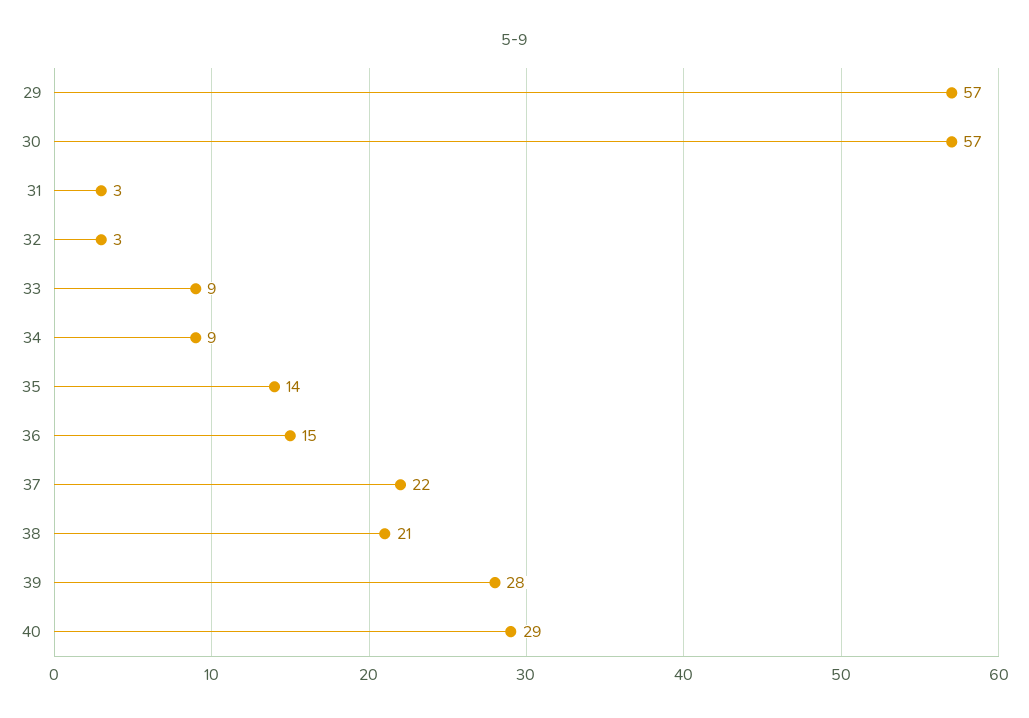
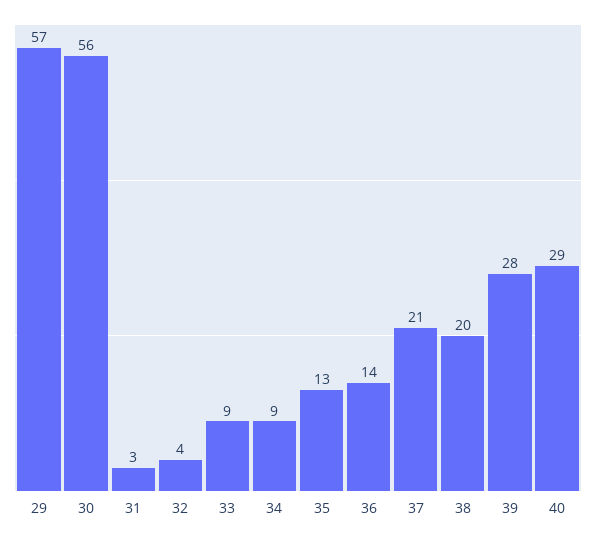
30: 57 -> 56
32: 3 -> 4
35: 14 -> 13
36: 15 -> 14
37: 22 -> 21
38: 21 -> 20

